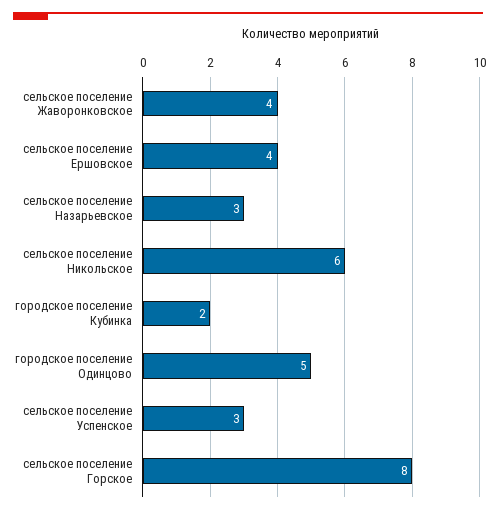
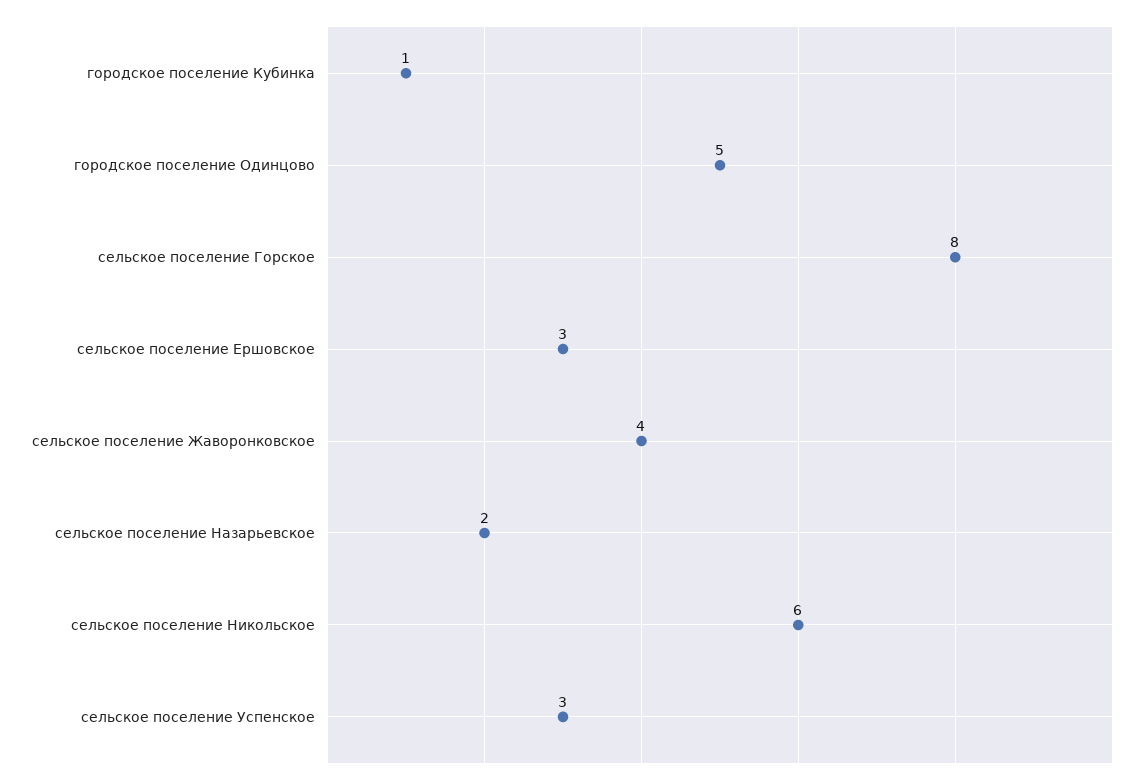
сельское поселение Ершовское: 4 -> 3
сельское поселение Назарьевское: 3 -> 2
городское поселение Кубинка: 2 -> 1

